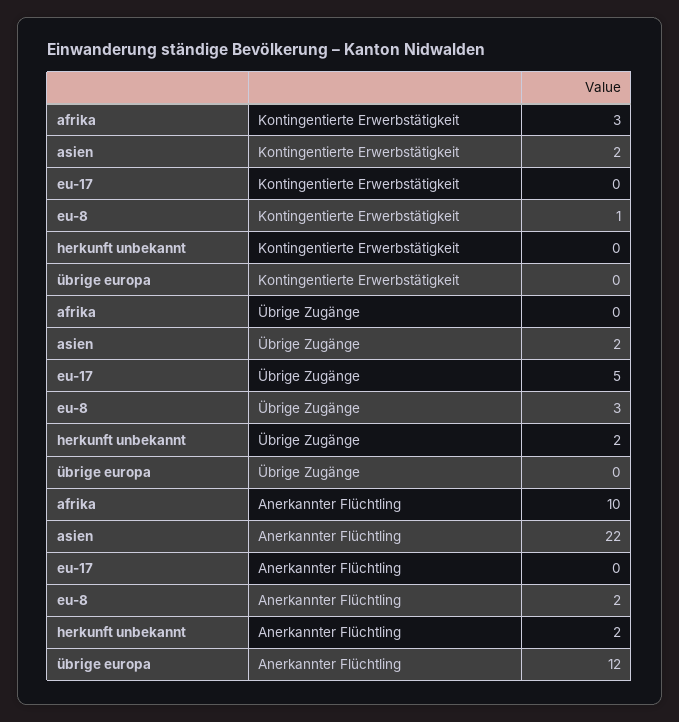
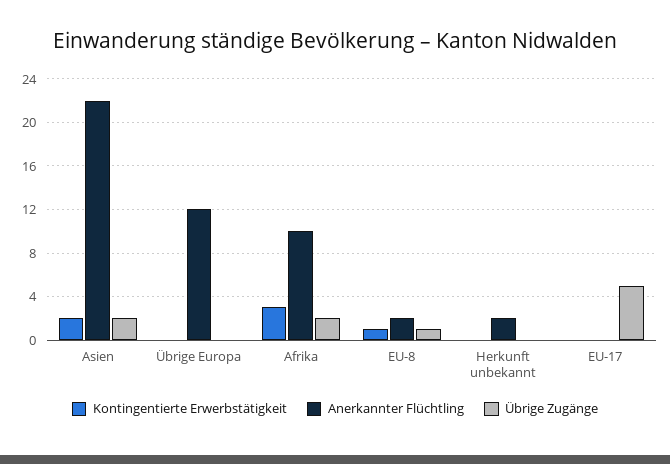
Übrige Zugänge, afrika: 0 -> 2
Übrige Zugänge, eu-8: 3 -> 1
Übrige Zugänge, herkunft unbekannt: 2 -> 0

